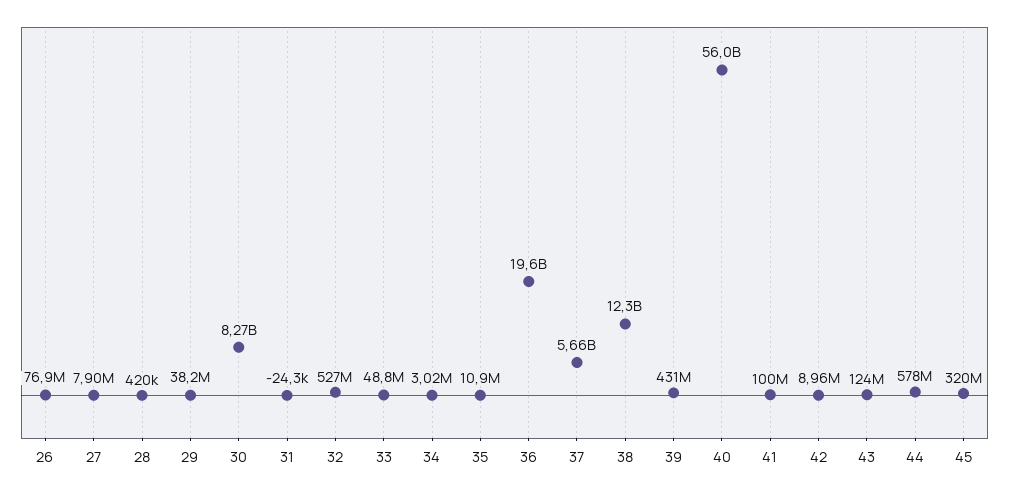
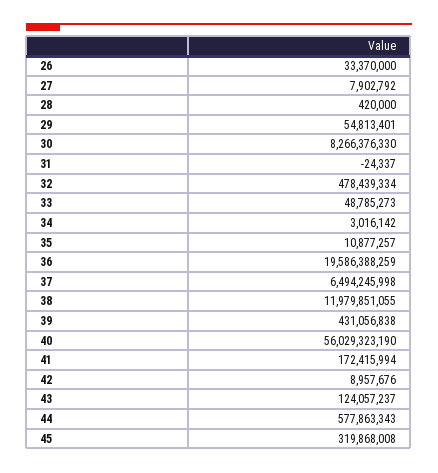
26: 76900000 -> 33370000
29: 38200000 -> 54813401
32: 527000000 -> 478439334
37: 5660000000 -> 6494245998
38: 12300000000 -> 11979851055
41: 100000000 -> 172415994

